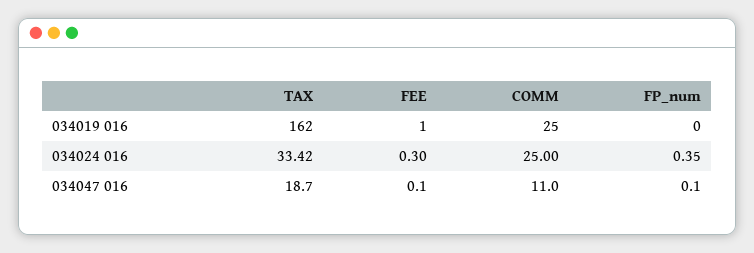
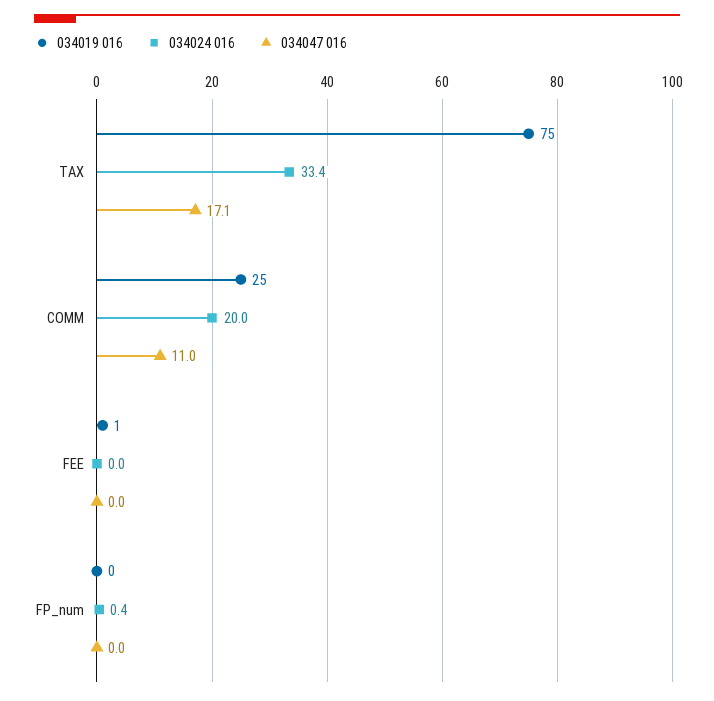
034019 016, TAX: 162 -> 75
034024 016, FEE: 0.3 -> 0
034024 016, COMM: 25 -> 20
034047 016, TAX: 18.7 -> 17.1
034047 016, FEE: 0.1 -> 0
034047 016, FP_num: 0.1 -> 0

